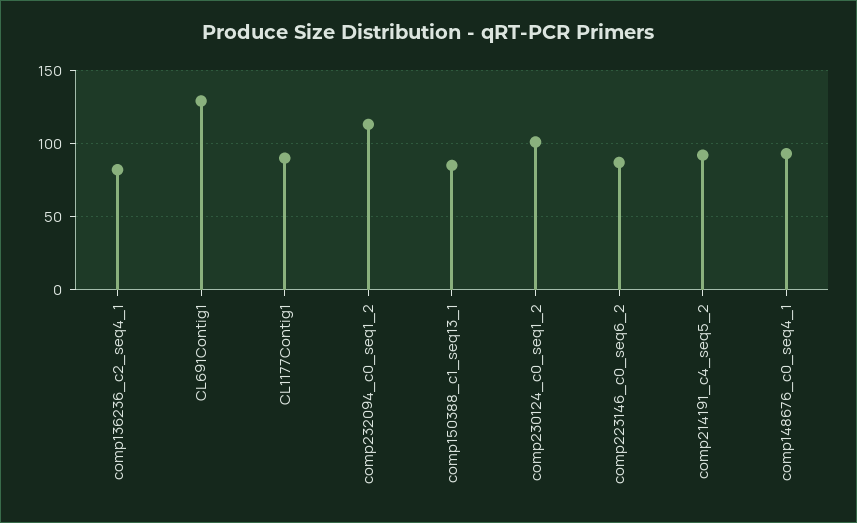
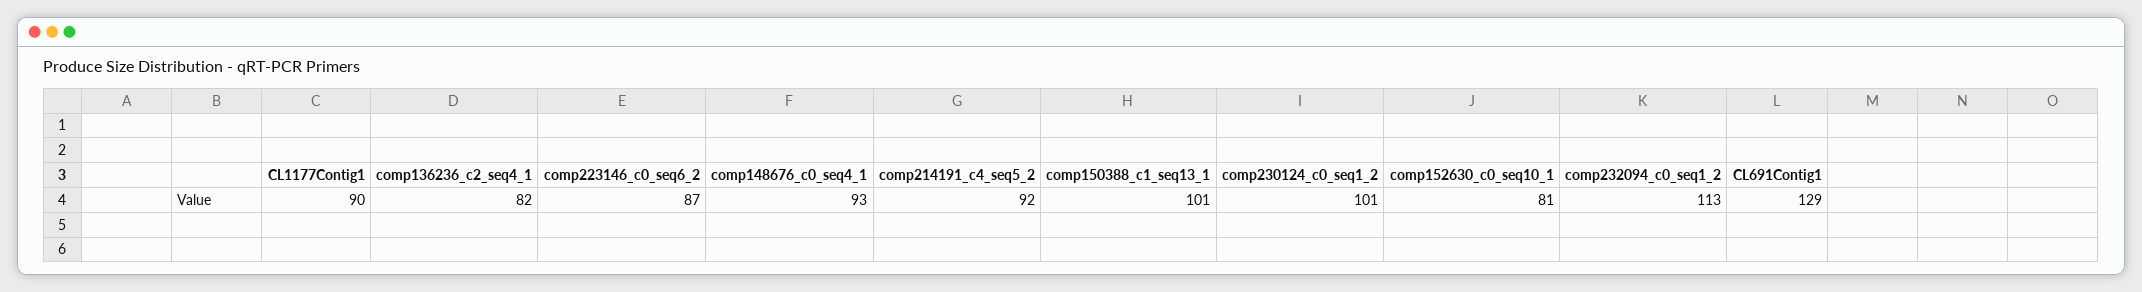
comp150388_c1_seq13_1: 85 -> 101
comp152630_c0_seq10_1: none -> 81

